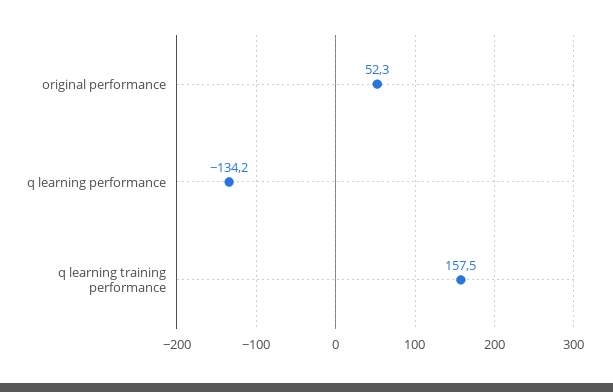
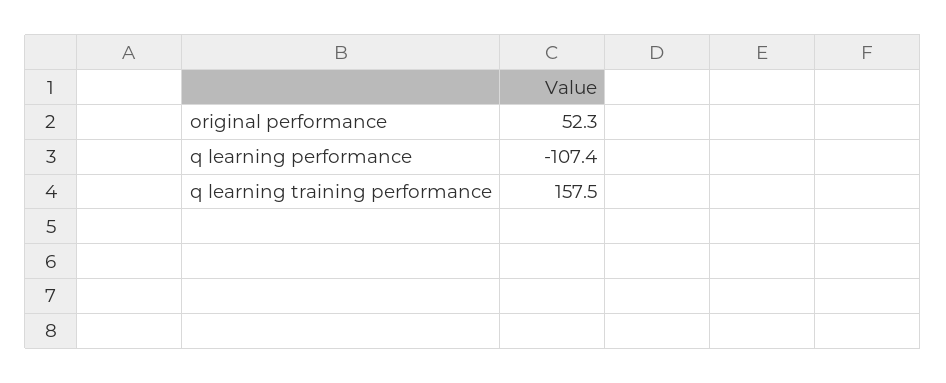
q learning performance: -134.2 -> -107.4

